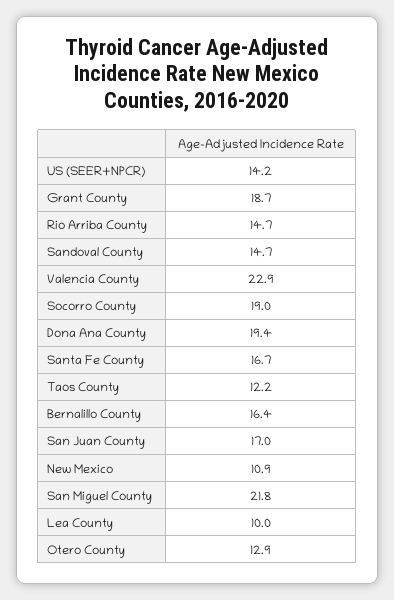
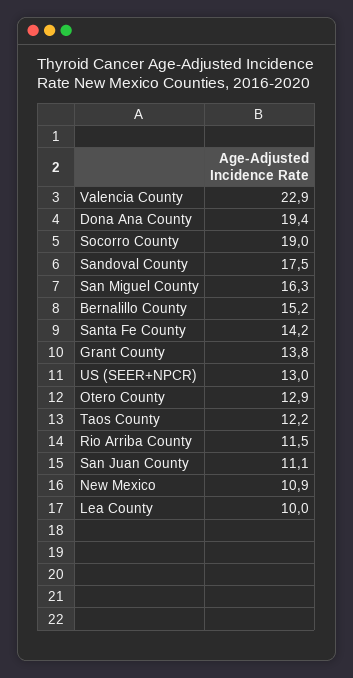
US (SEER+NPCR): 14.2 -> 13
Grant County: 18.7 -> 13.8
Rio Arriba County: 14.7 -> 11.5
Sandoval County: 14.7 -> 17.5
Santa Fe County: 16.7 -> 14.2
Bernalillo County: 16.4 -> 15.2
San Juan County: 17 -> 11.1
San Miguel County: 21.8 -> 16.3

